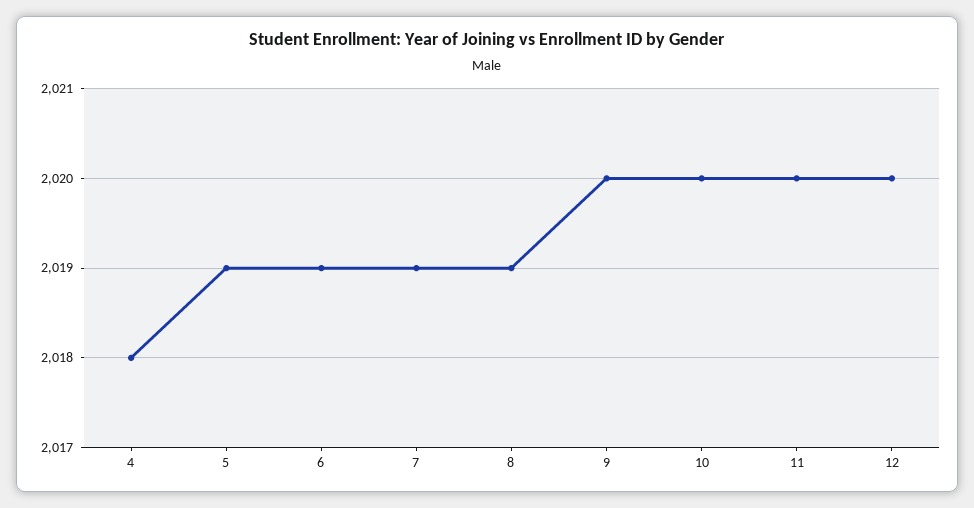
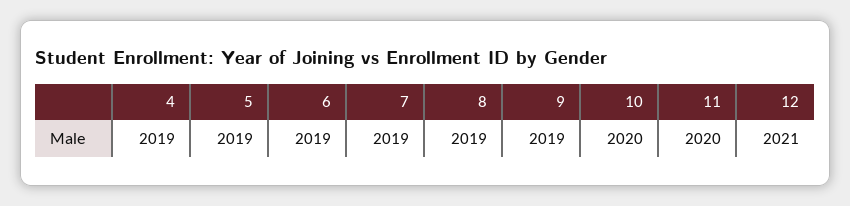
4: 2018 -> 2019
9: 2020 -> 2019
12: 2020 -> 2021

